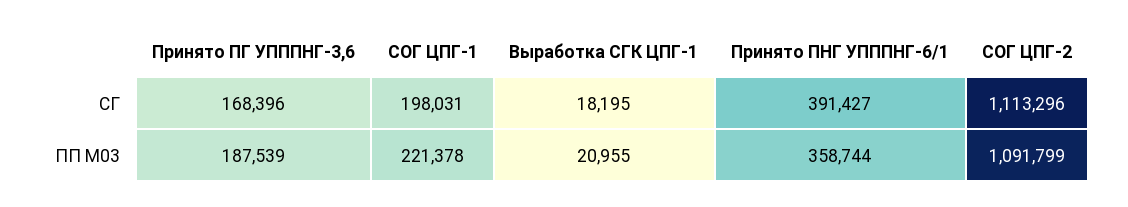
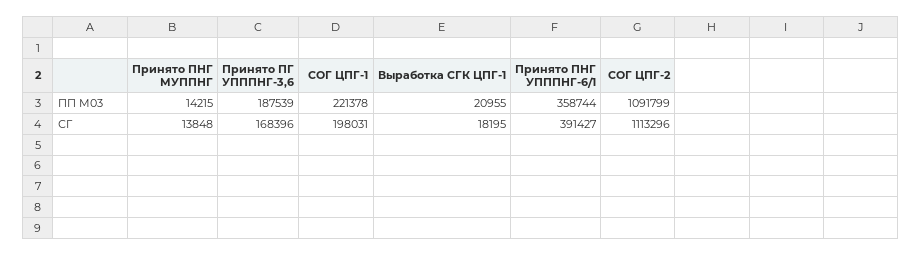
Принято ПНГ МУППНГ, ПП М03: none -> 14215
Принято ПНГ МУППНГ, СГ: none -> 13848

